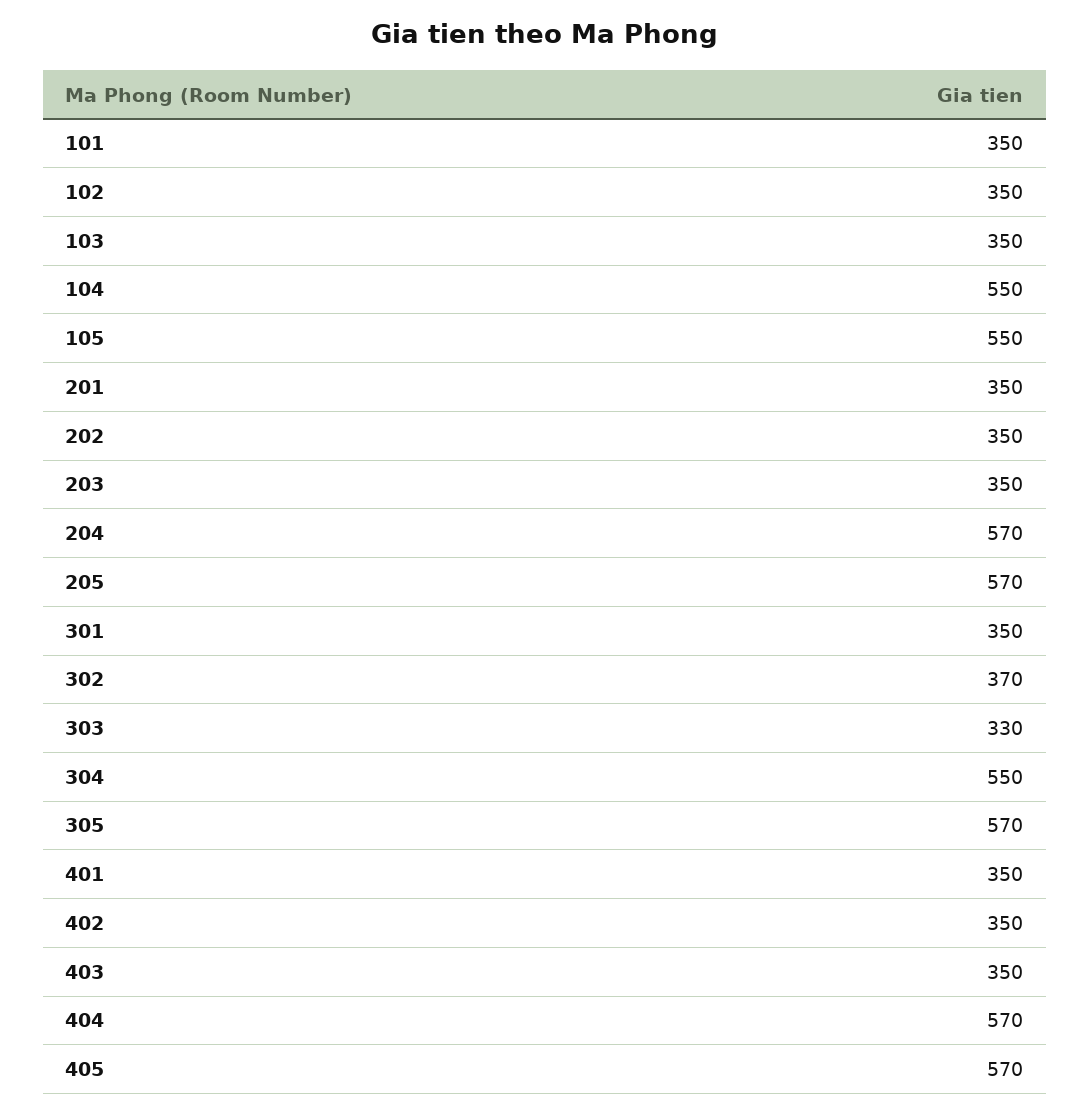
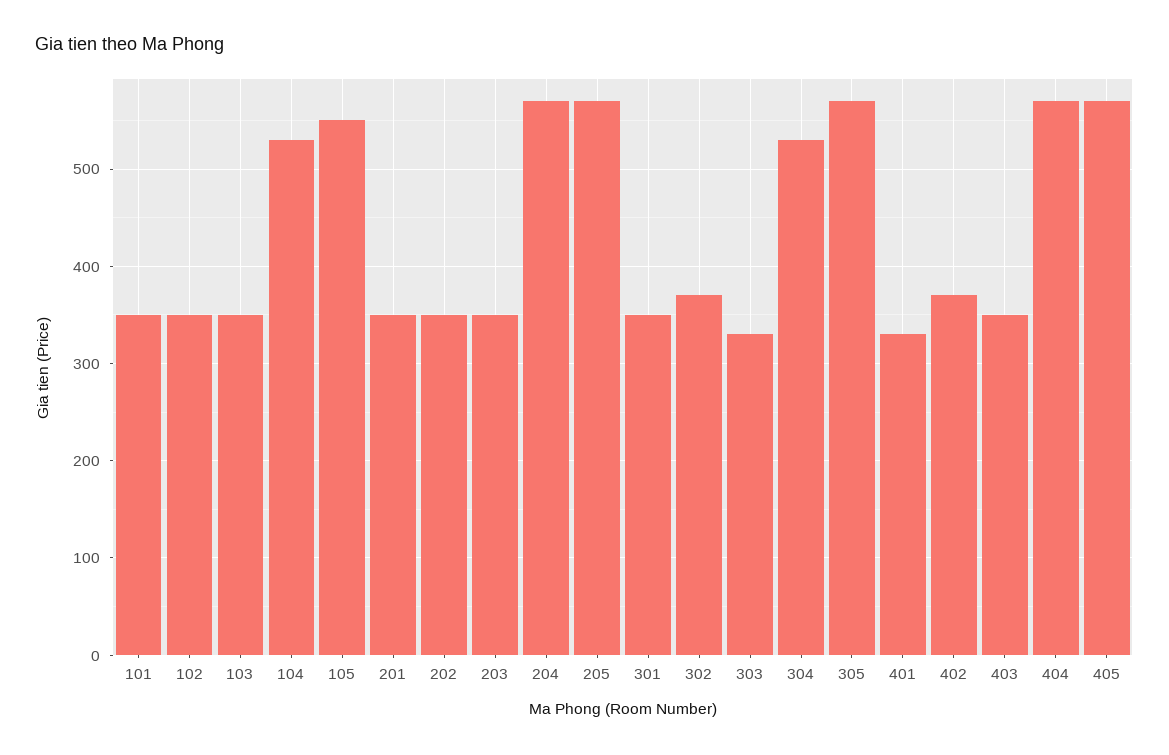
104: 550 -> 530
304: 550 -> 530
401: 350 -> 330
402: 350 -> 370

